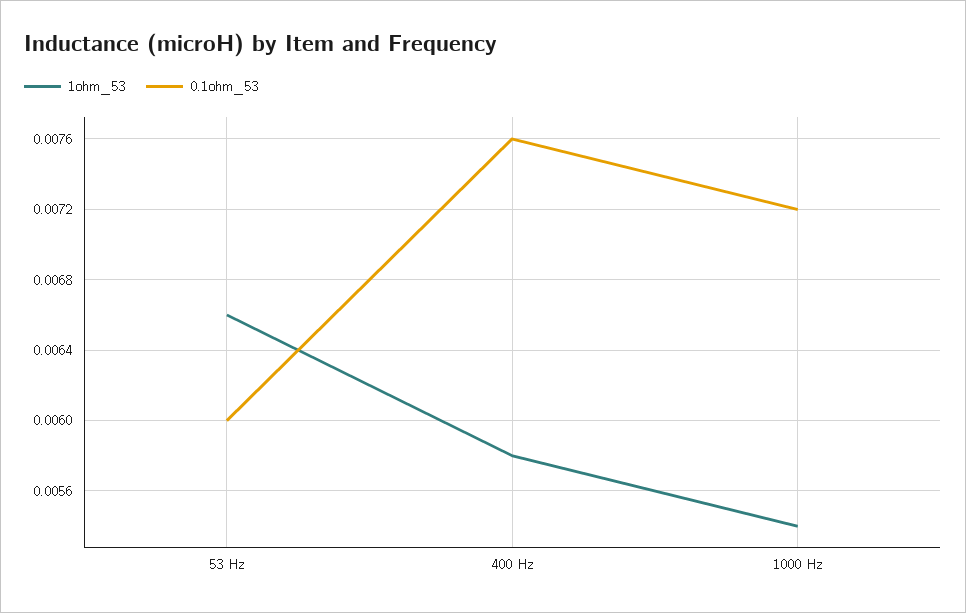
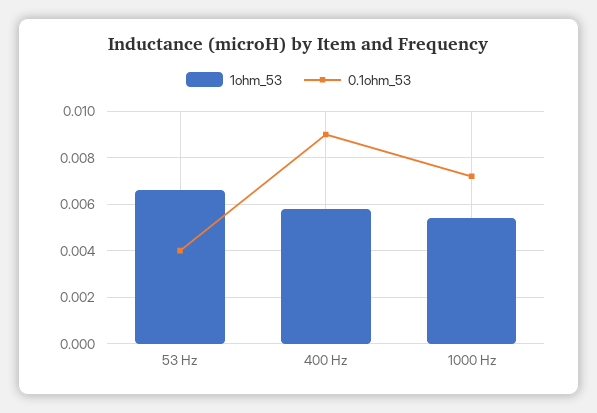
0.1ohm_53, 53 Hz: 0.006 -> 0.004
0.1ohm_53, 400 Hz: 0.0076 -> 0.009

